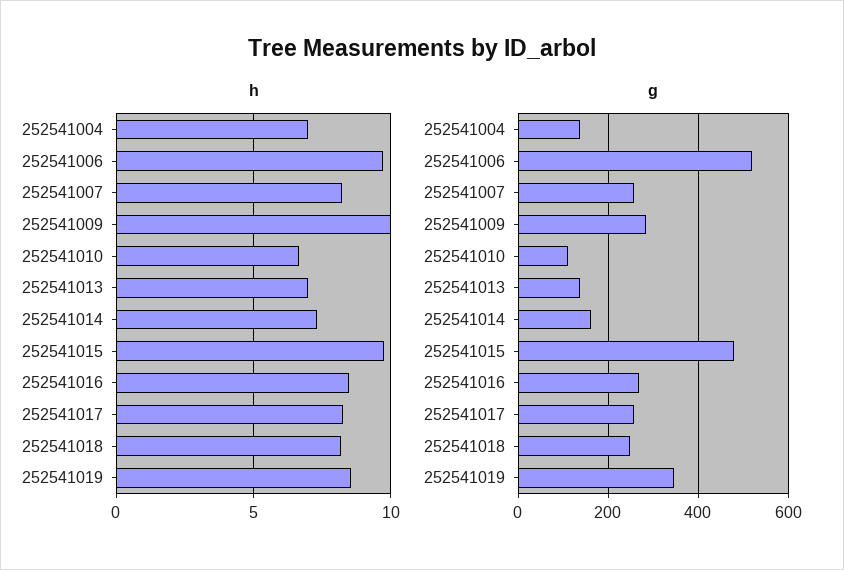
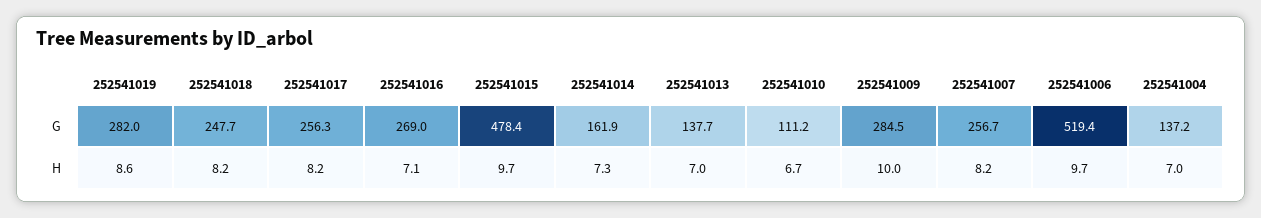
h, 252541016: 8.5 -> 7.1
g, 252541019: 340 -> 282

